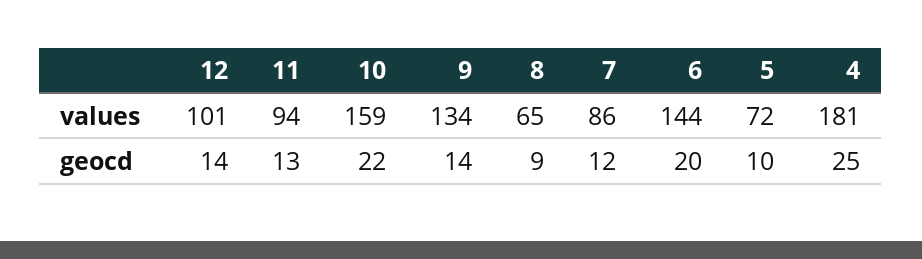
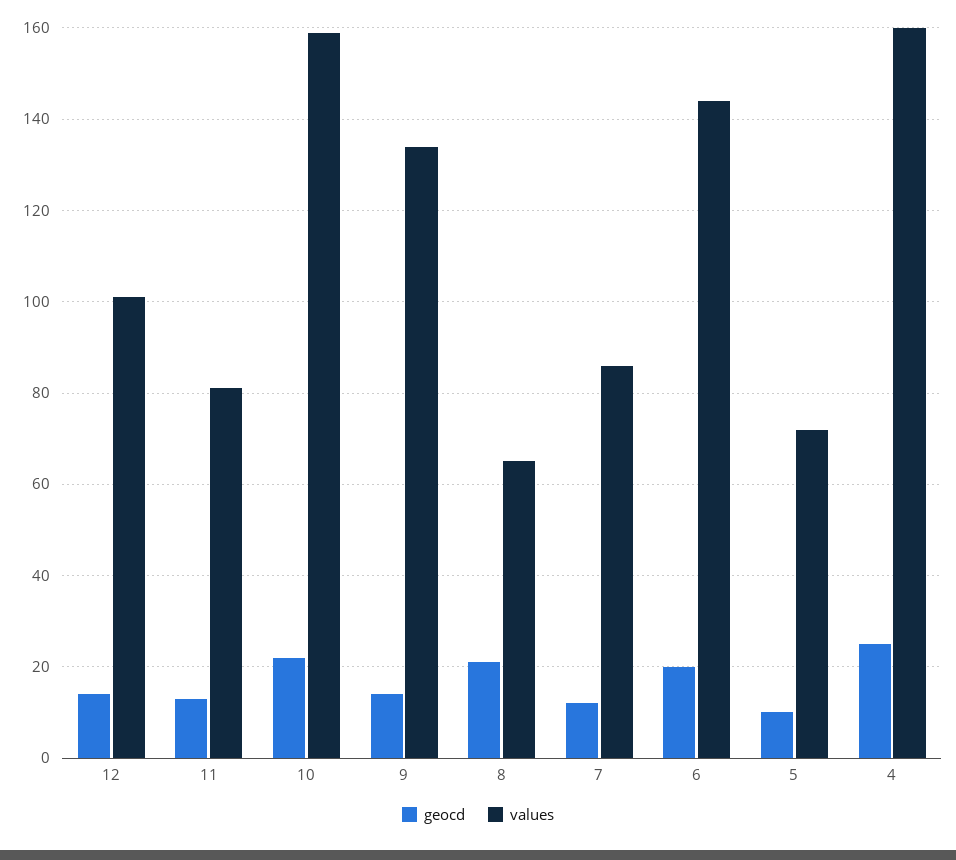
values, 11: 94 -> 80
values, 4: 181 -> 160
geocd, 8: 9 -> 20

